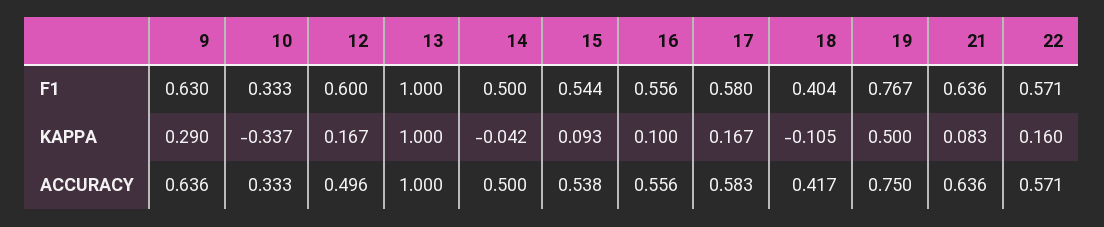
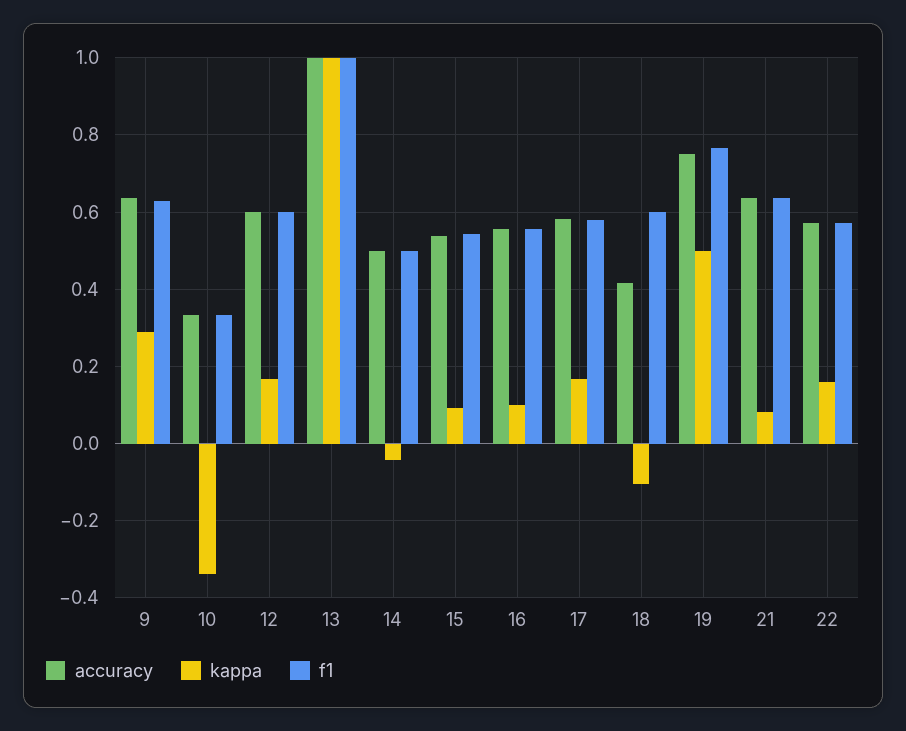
F1, 18: 0.404 -> 0.6
ACCURACY, 12: 0.496 -> 0.6

